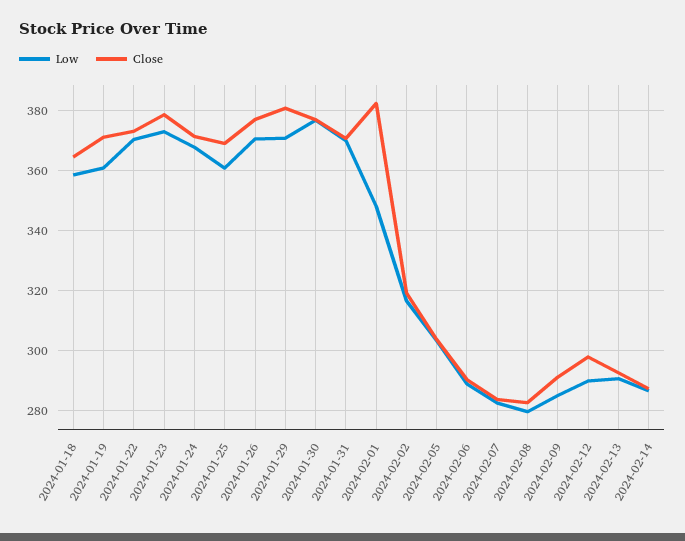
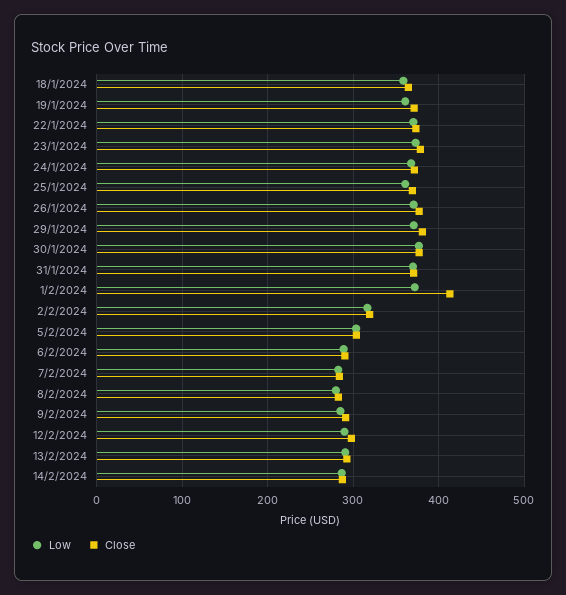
Low, 2024-02-01: 347.5 -> 370
Close, 2024-02-01: 382.5 -> 410

